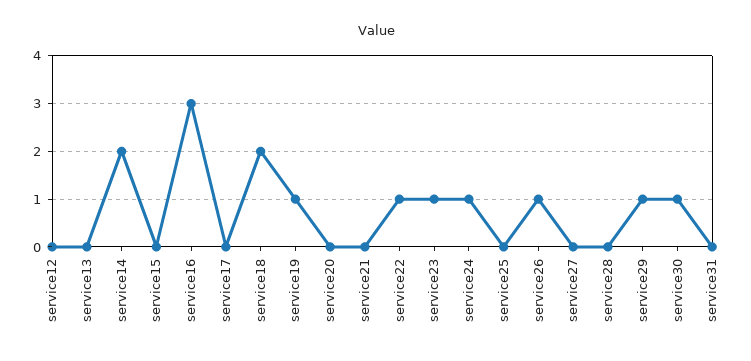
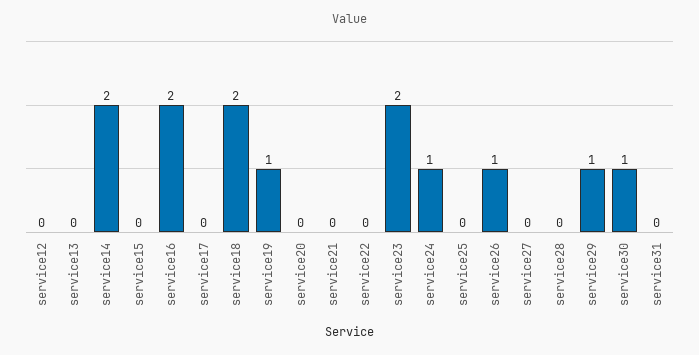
service16: 3 -> 2
service22: 1 -> 0
service23: 1 -> 2

